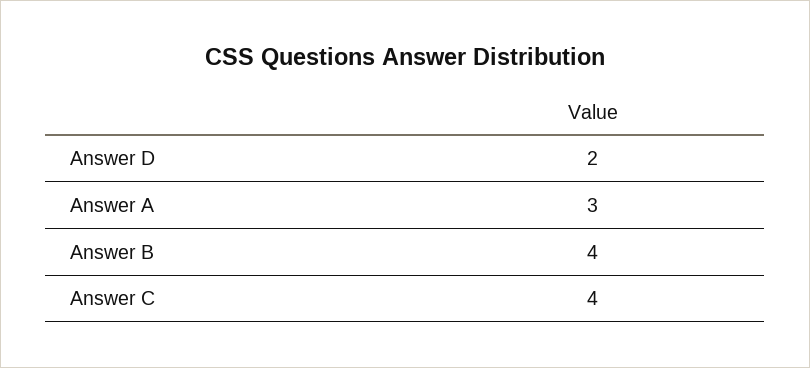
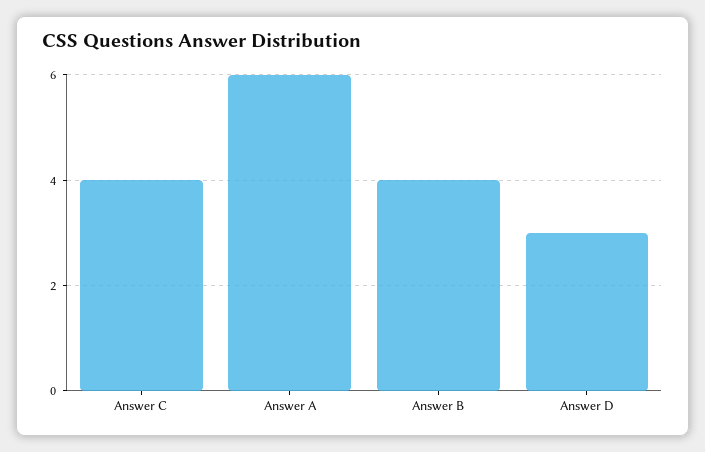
Answer D: 2 -> 3
Answer A: 3 -> 6

